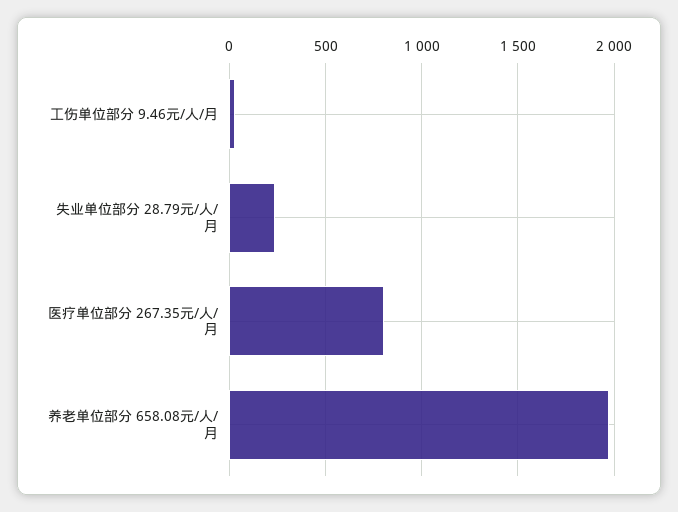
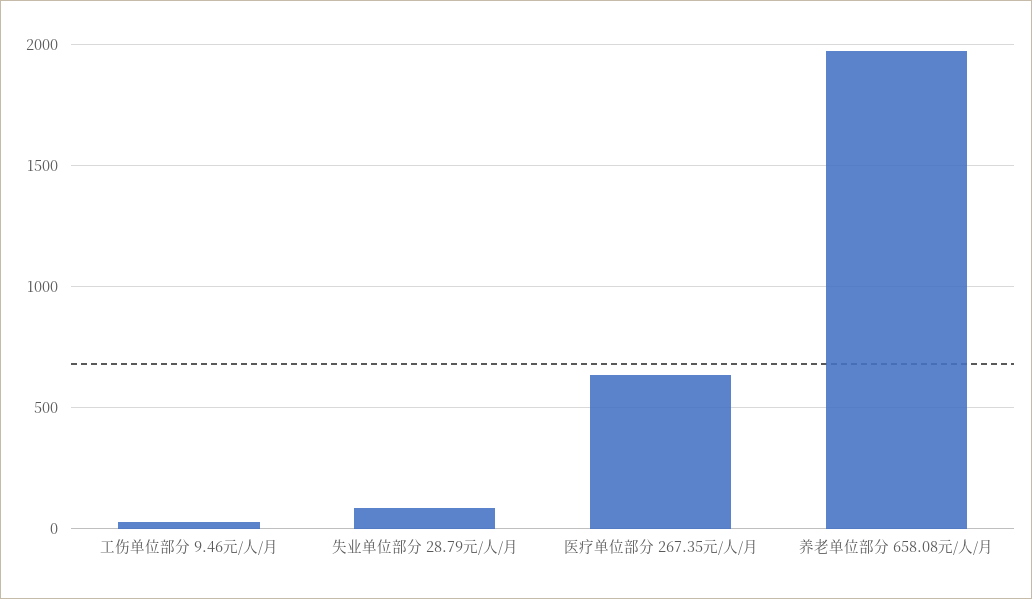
失业单位部分 28.79元/人/月: 250 -> 100
医疗单位部分 267.35元/人/月: 800 -> 650

